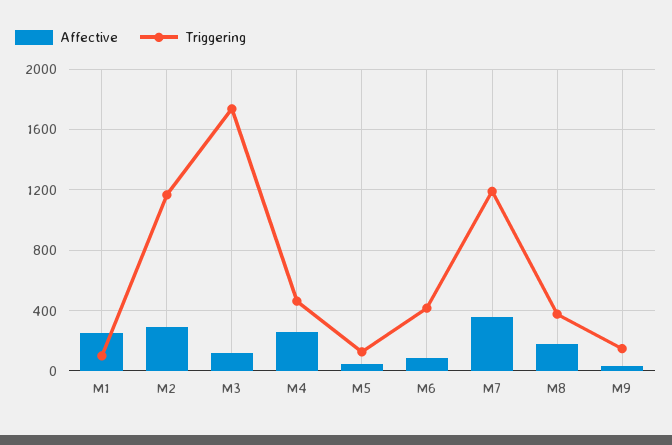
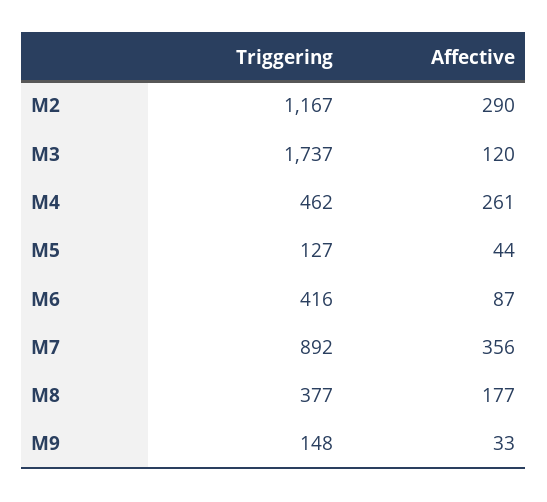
Affective, M1: 250 -> none
Triggering, M1: 100 -> none
Triggering, M7: 1200 -> 892

